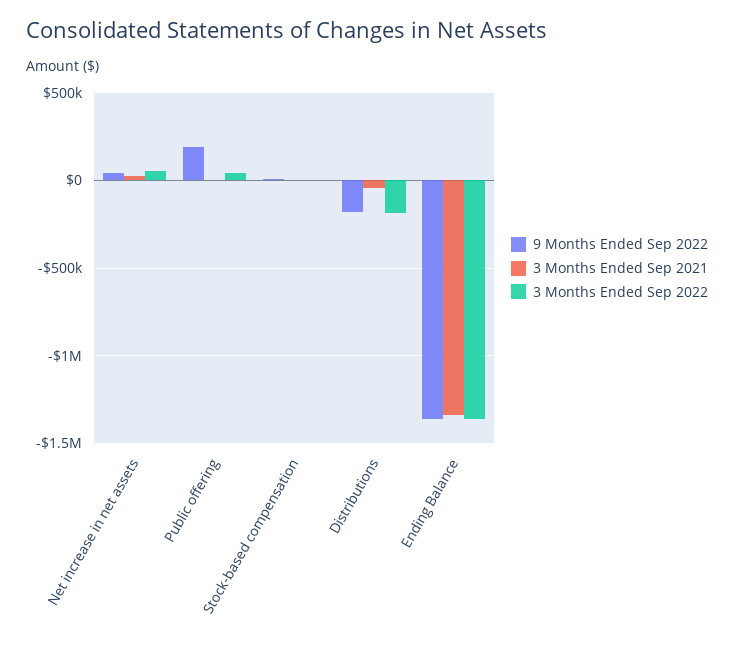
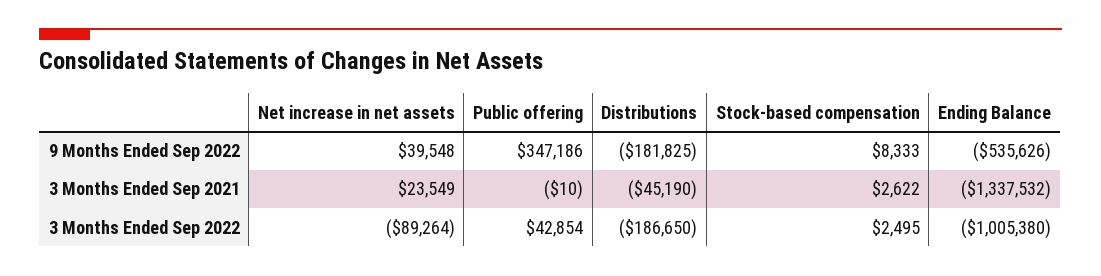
3 Months Ended Sep 2022, Net increase in net assets: 50000 -> -89264
9 Months Ended Sep 2022, Public offering: 200000 -> 347186
9 Months Ended Sep 2022, Ending Balance: -1350000 -> -535626
3 Months Ended Sep 2022, Ending Balance: -1350000 -> -1005380

